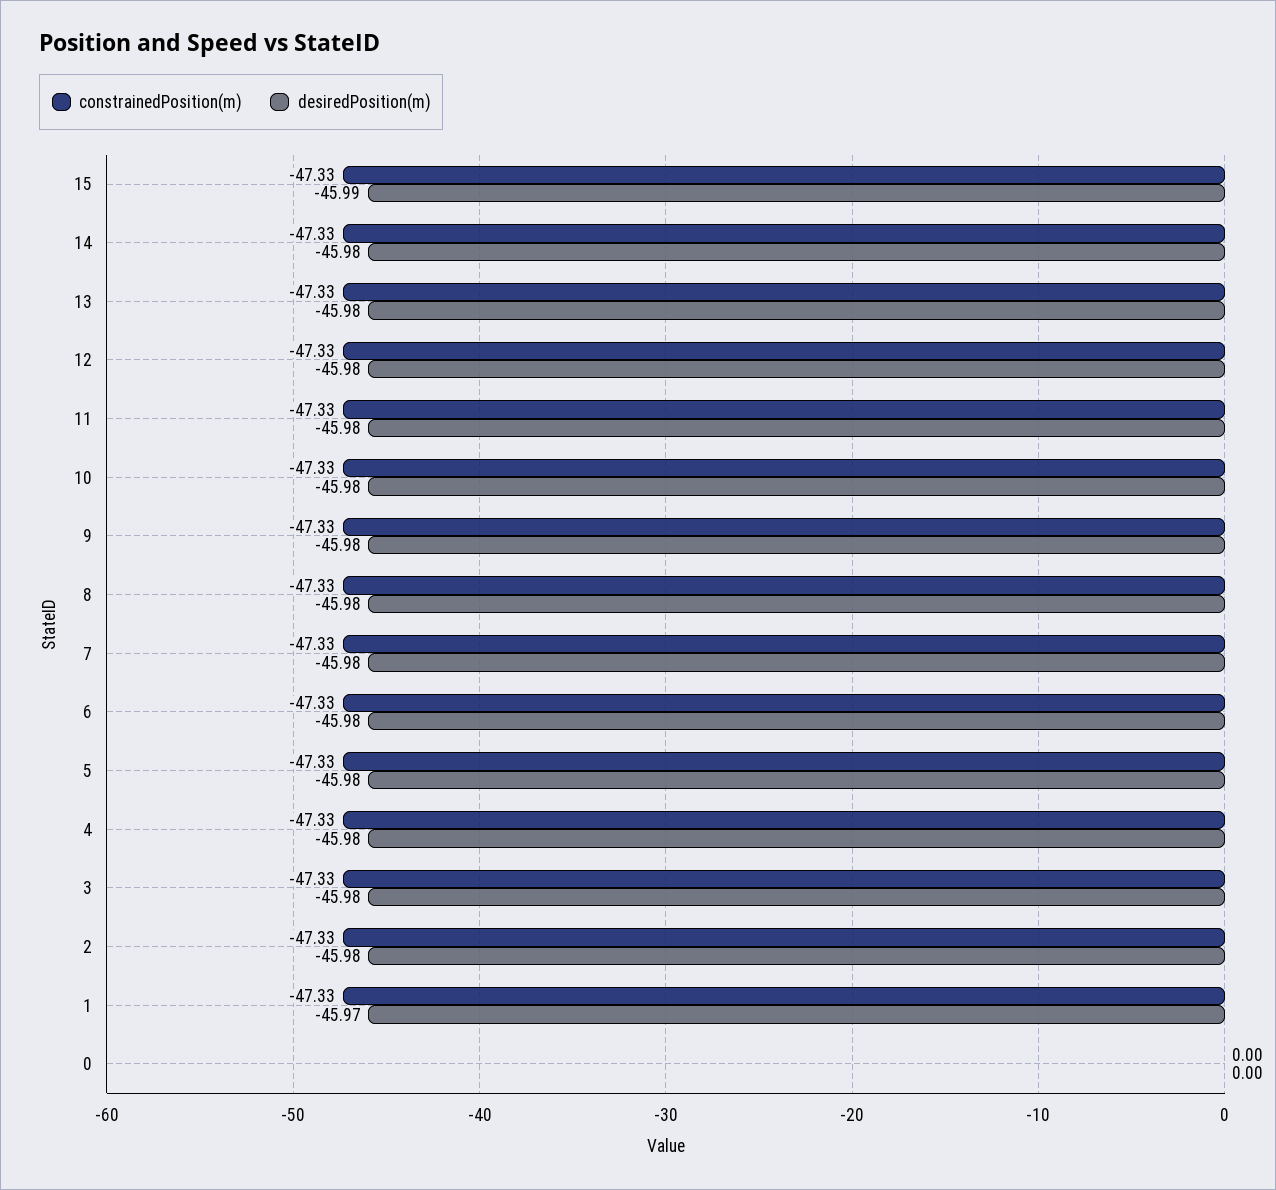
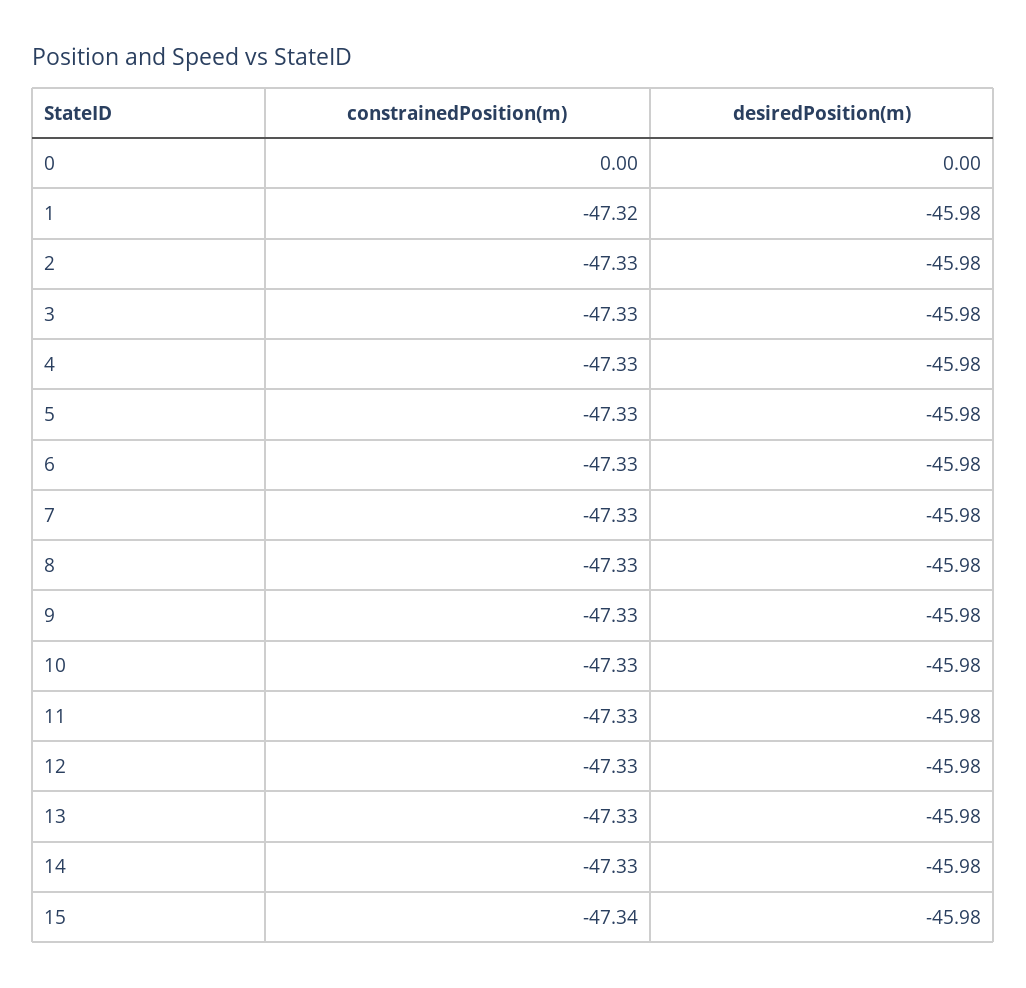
constrainedPosition(m), 15: -47.33 -> -47.34
desiredPosition(m), 15: -45.99 -> -45.98
constrainedPosition(m), 1: -47.33 -> -47.32
desiredPosition(m), 1: -45.97 -> -45.98

